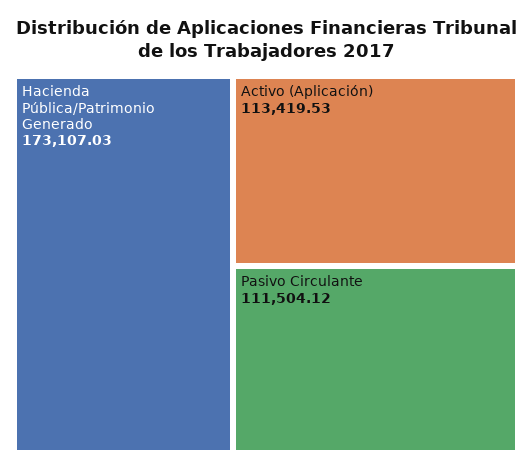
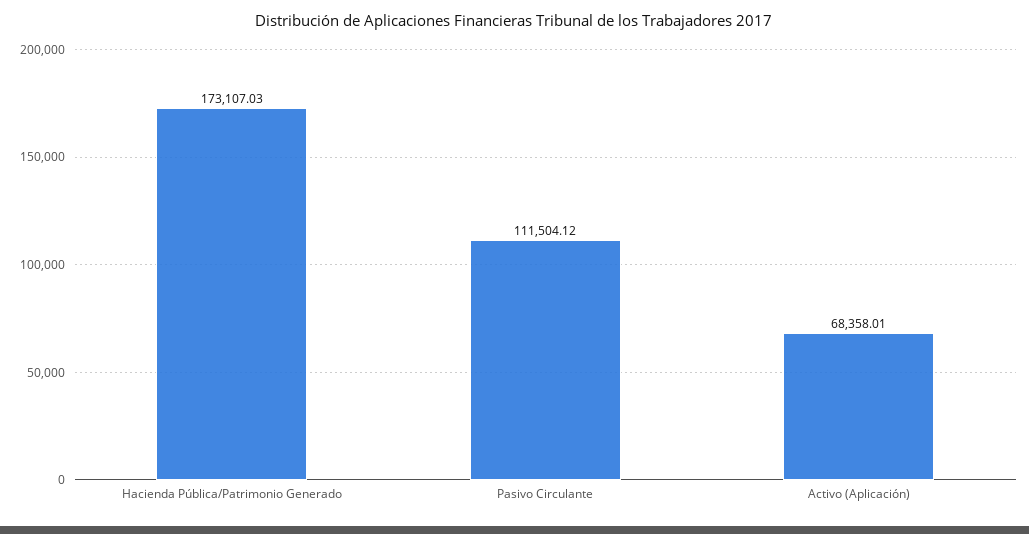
Activo (Aplicación): 113419.53 -> 68358.01

